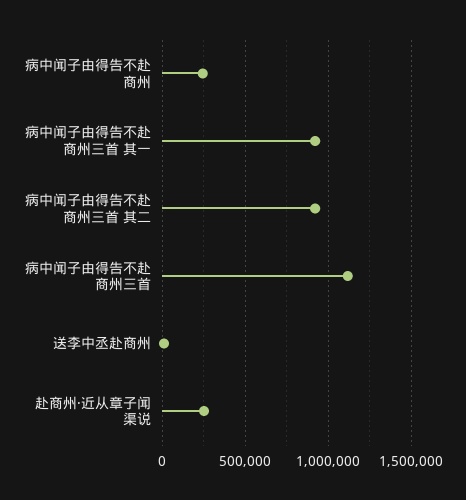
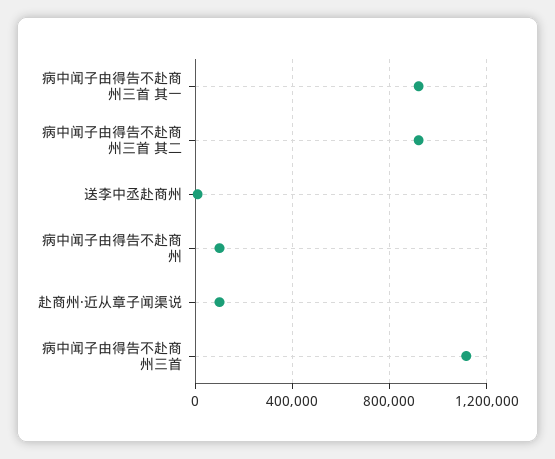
病中闻子由得告不赴商州: 250000 -> 100000
赴商州·近从章子闻渠说: 250000 -> 100000

